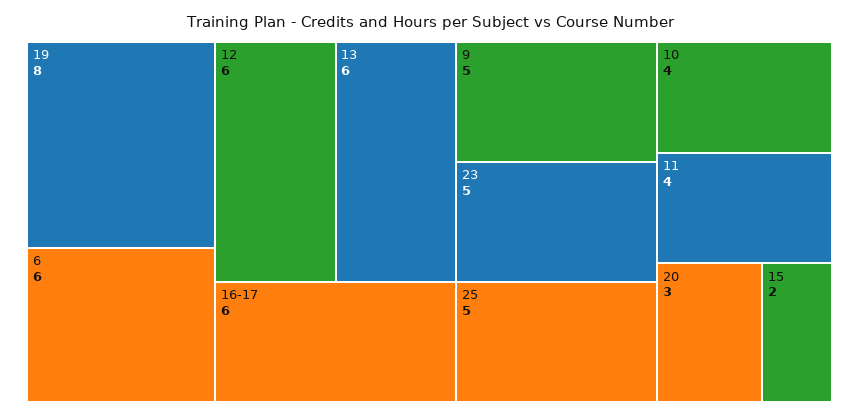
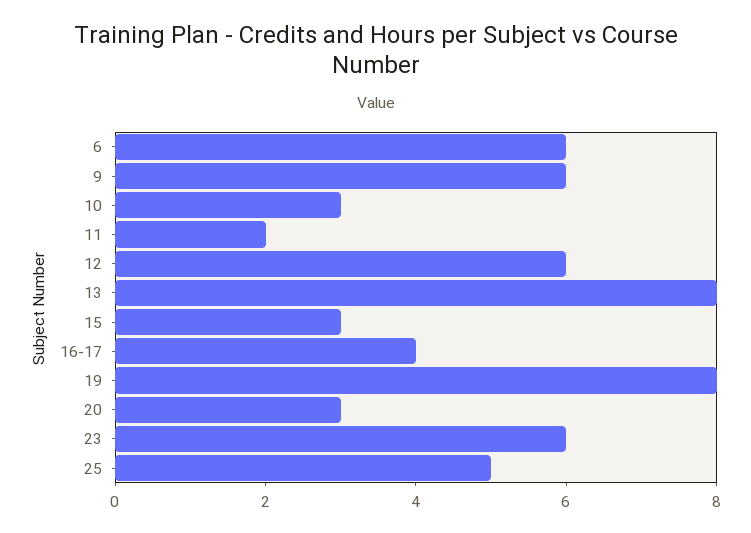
13: 6 -> 8
16-17: 6 -> 4
9: 5 -> 6
23: 5 -> 6
10: 4 -> 3
11: 4 -> 2
15: 2 -> 3

